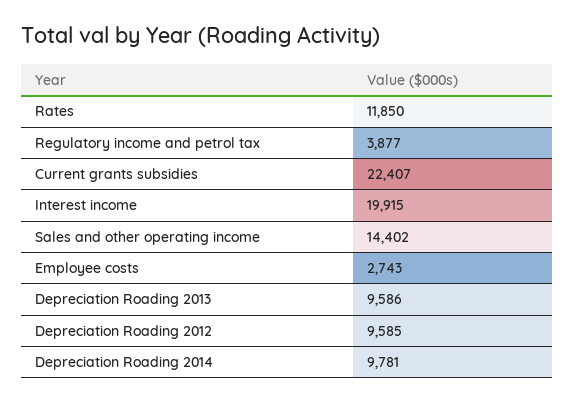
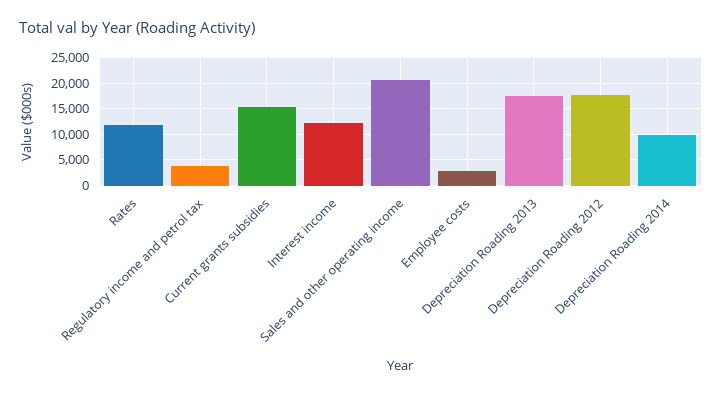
Current grants subsidies: 22407 -> 15000
Interest income: 19915 -> 12500
Sales and other operating income: 14402 -> 20000
Depreciation Roading 2013: 9586 -> 17500
Depreciation Roading 2012: 9585 -> 17500

